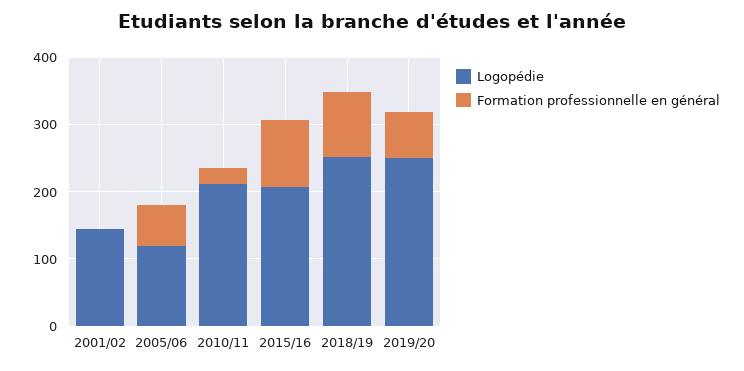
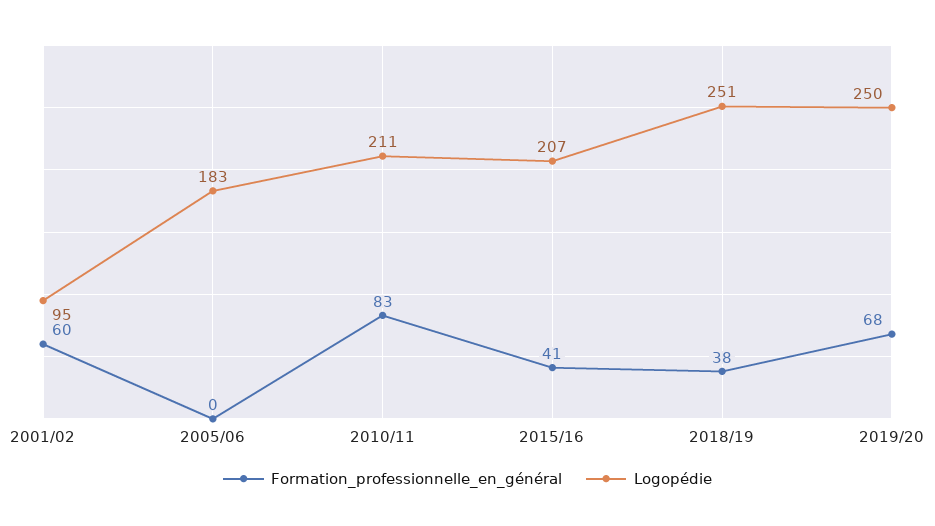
Logopédie, 2001/02: 140 -> 95
Formation professionnelle en général, 2001/02: 0 -> 60
Logopédie, 2005/06: 120 -> 183
Formation professionnelle en général, 2005/06: 60 -> 0
Formation professionnelle en général, 2010/11: 20 -> 83
Formation professionnelle en général, 2015/16: 100 -> 41
Formation professionnelle en général, 2018/19: 100 -> 38

